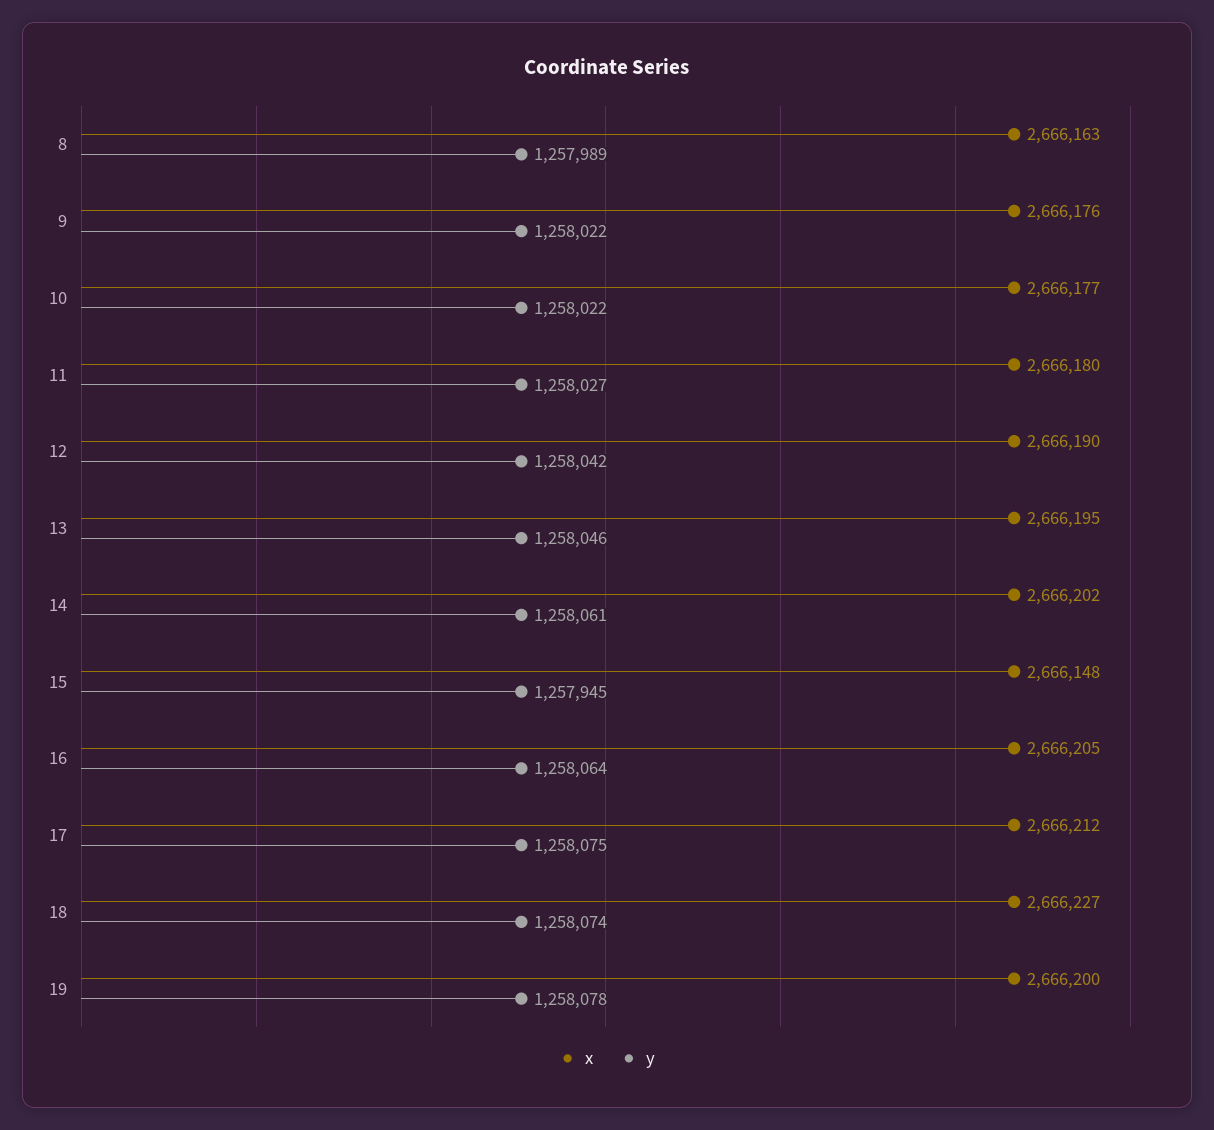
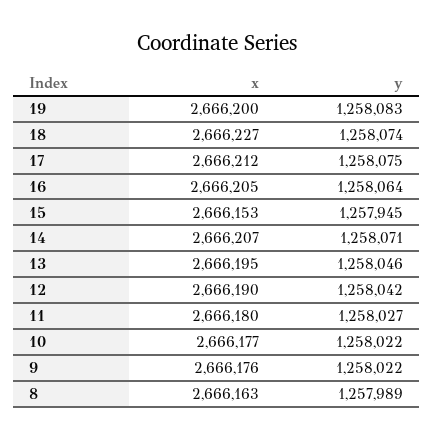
x, 14: 2666202 -> 2666207
y, 14: 1258061 -> 1258071
x, 15: 2666148 -> 2666153
y, 19: 1258078 -> 1258083

